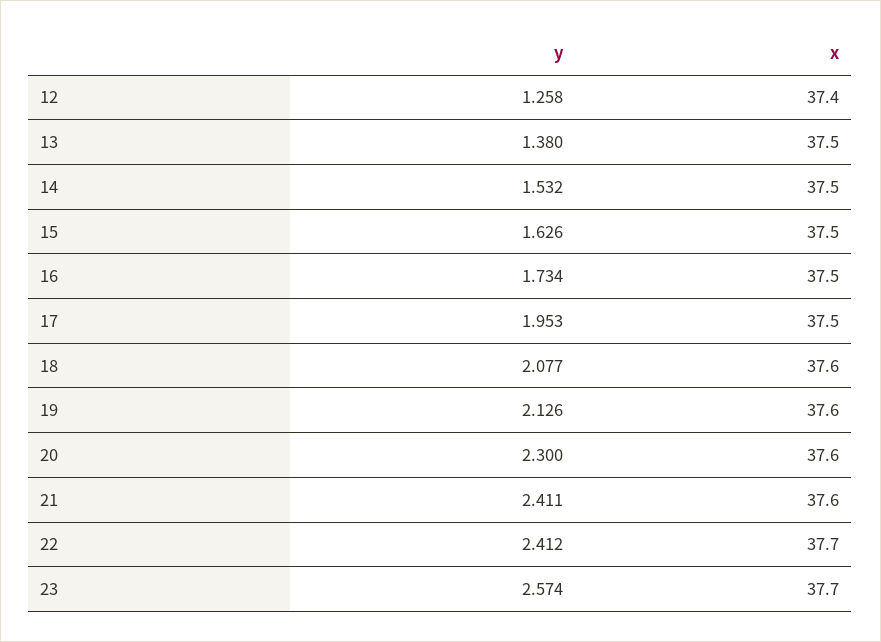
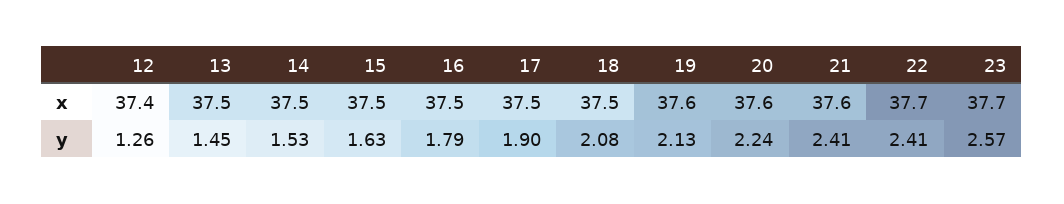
y, 13: 1.38 -> 1.45
y, 16: 1.734 -> 1.79
y, 17: 1.953 -> 1.9
x, 18: 37.6 -> 37.5
y, 20: 2.3 -> 2.24

